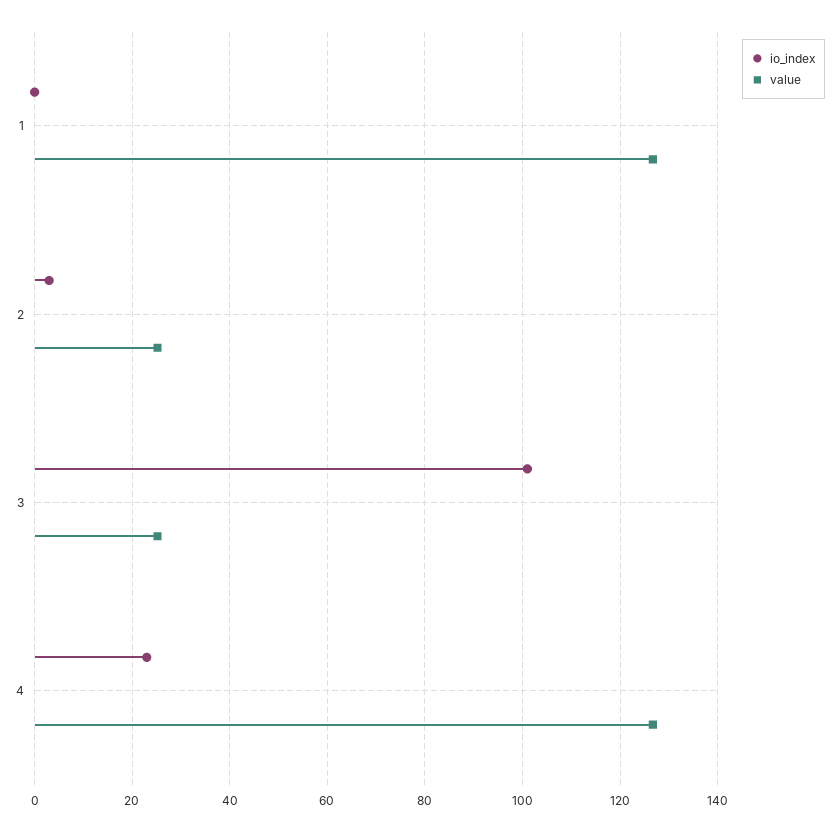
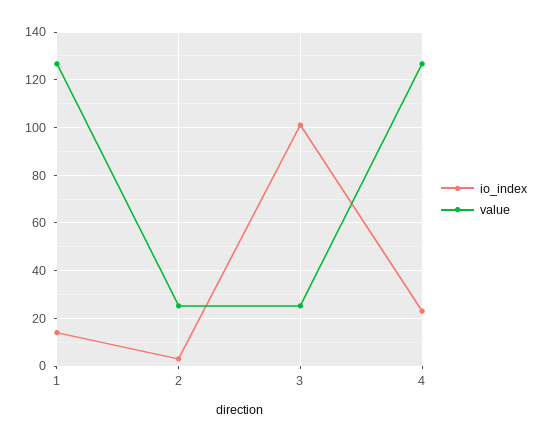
io_index, 1: 0 -> 15

